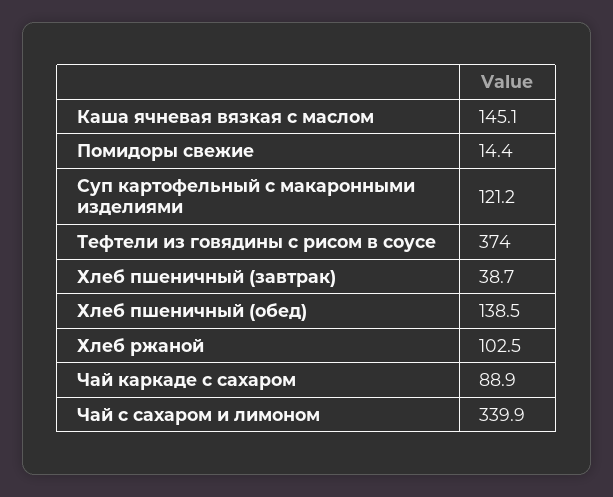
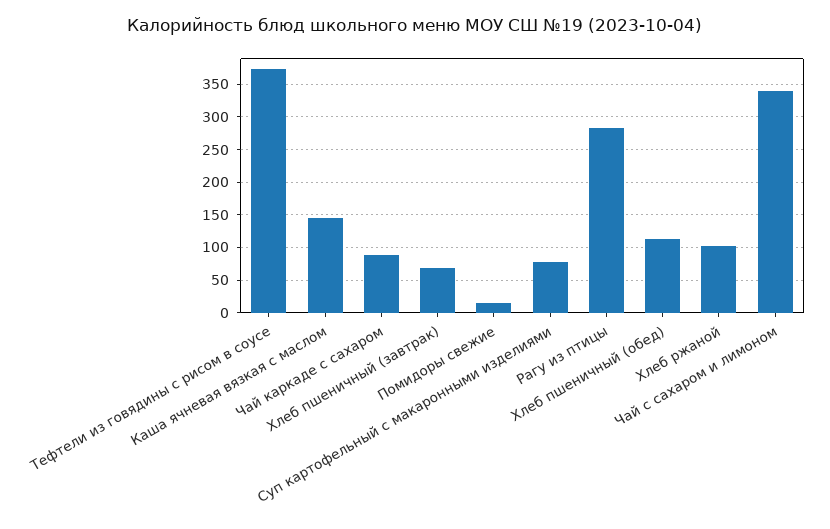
Суп картофельный с макаронными изделиями: 121.2 -> 80
Хлеб пшеничный (завтрак): 38.7 -> 70
Хлеб пшеничный (обед): 138.5 -> 110
Рагу из птицы: none -> 280

